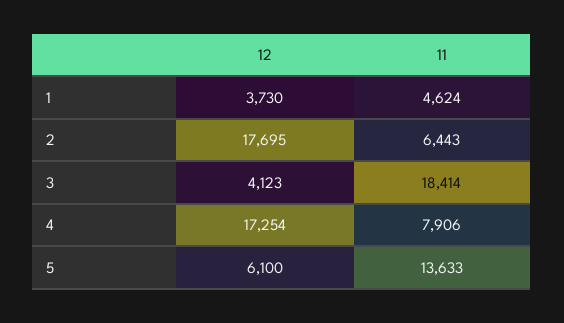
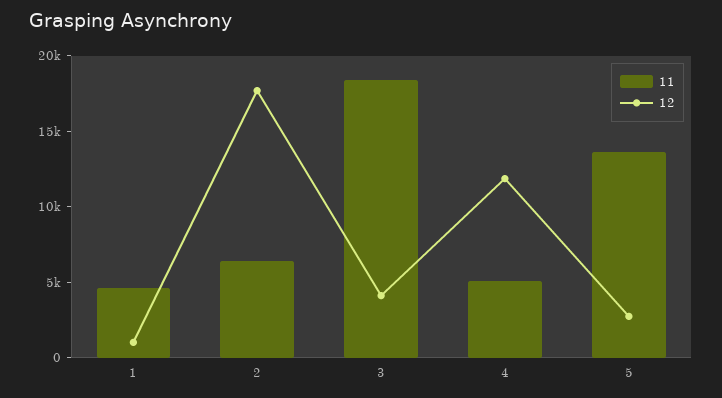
12, 1: 3730 -> 1000
12, 4: 17254 -> 12000
11, 4: 7906 -> 5000
12, 5: 6100 -> 3000

